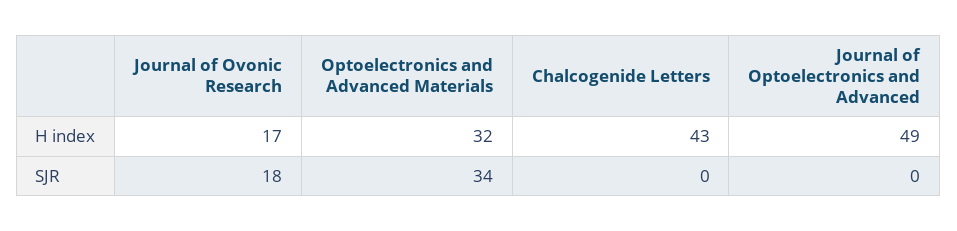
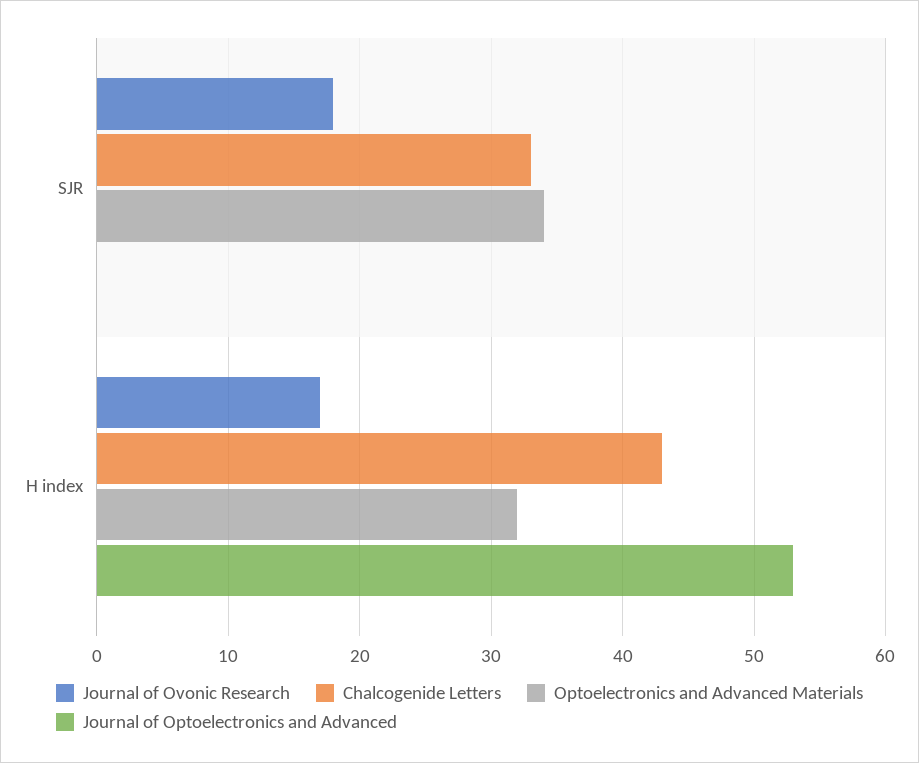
Journal of Optoelectronics and Advanced, H index: 49 -> 53
Chalcogenide Letters, SJR: 0 -> 33

